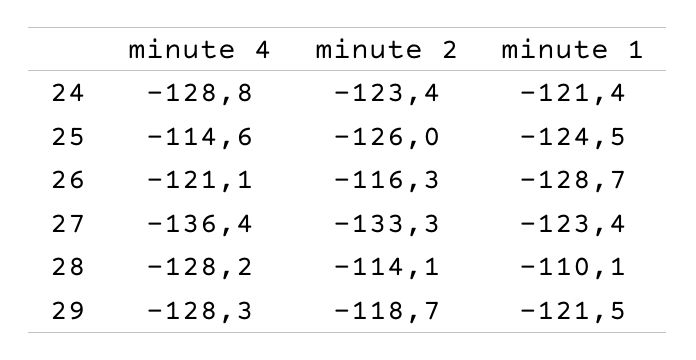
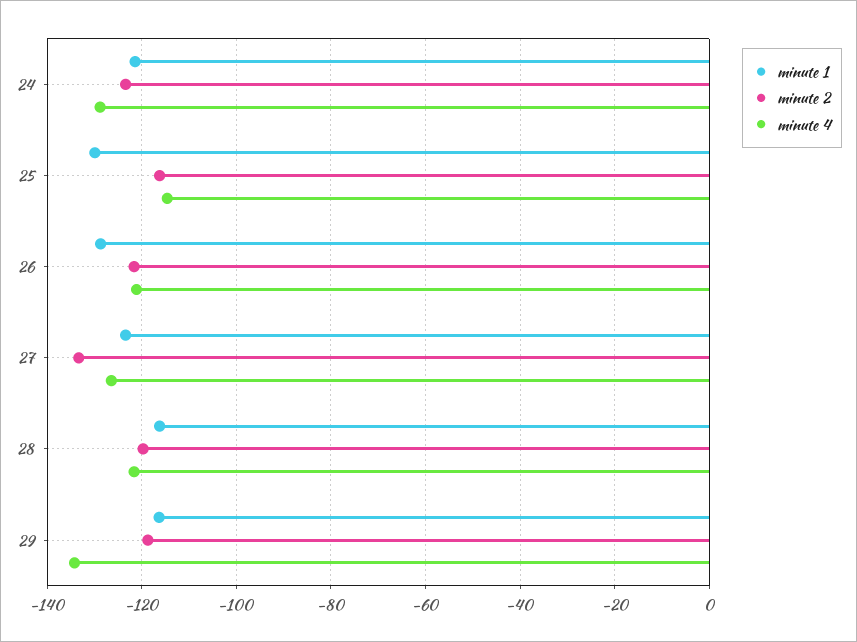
minute 2, 25: -126 -> -116
minute 1, 25: -124.5 -> -130
minute 2, 26: -116.3 -> -122
minute 4, 27: -136.4 -> -126
minute 4, 28: -128.2 -> -122
minute 2, 28: -114.1 -> -120
minute 1, 28: -110.1 -> -116
minute 4, 29: -128.3 -> -134
minute 1, 29: -121.5 -> -116

